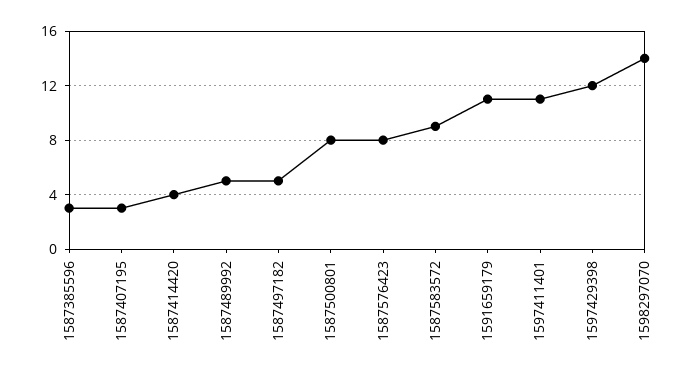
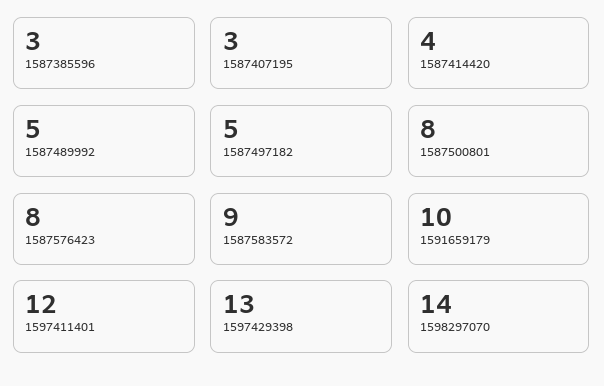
1591659179: 11 -> 10
1597411401: 11 -> 12
1597429398: 12 -> 13

